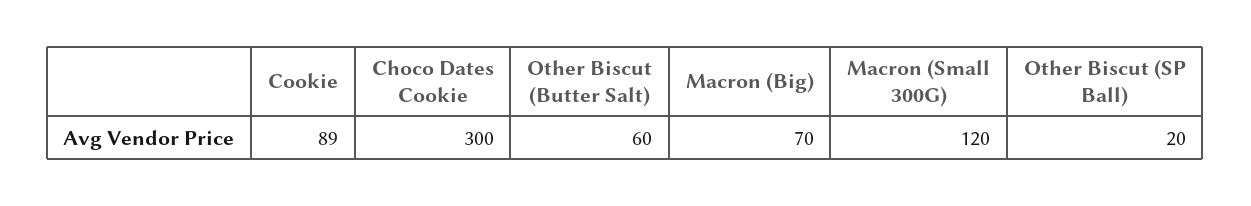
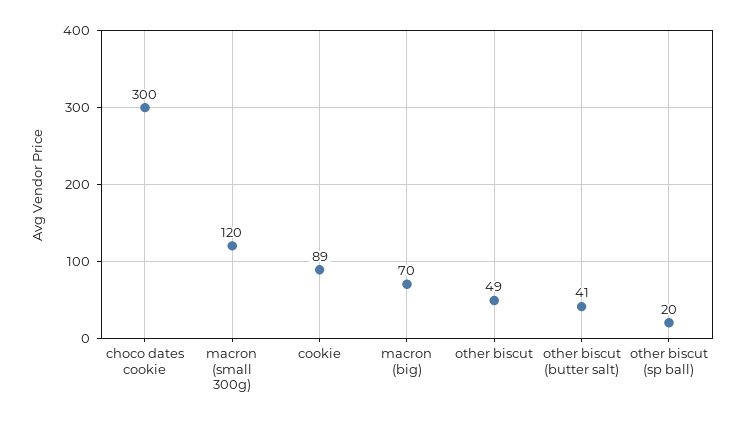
Other Biscut (Butter Salt): 60 -> 41
other biscut: none -> 49

